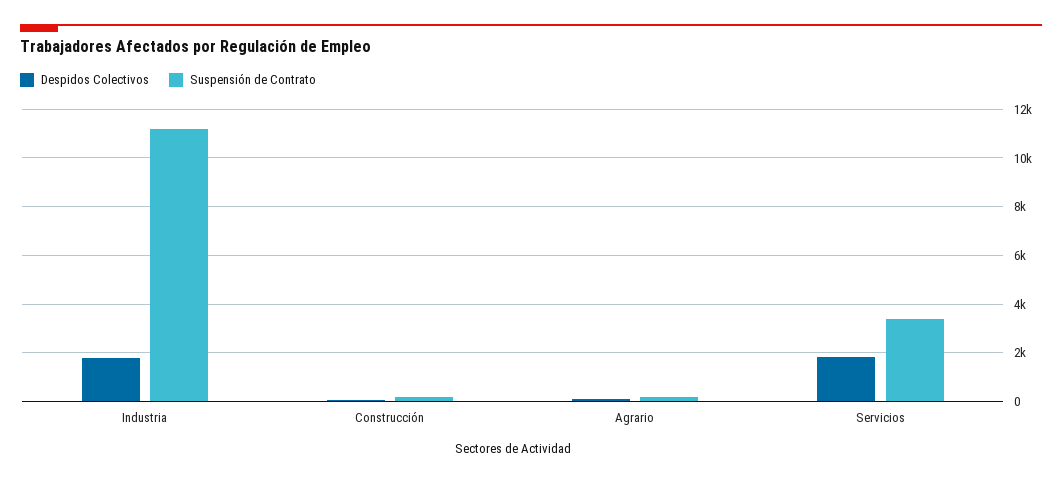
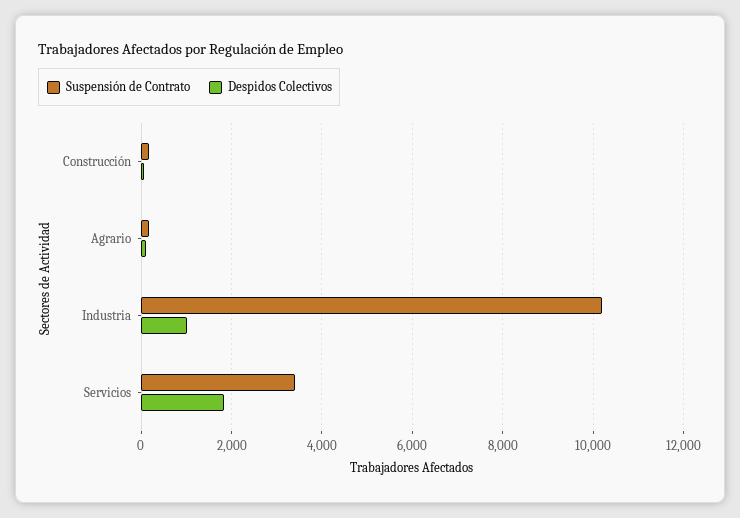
Despidos Colectivos, Industria: 1750 -> 1000
Suspensión de Contrato, Industria: 11250 -> 10200

